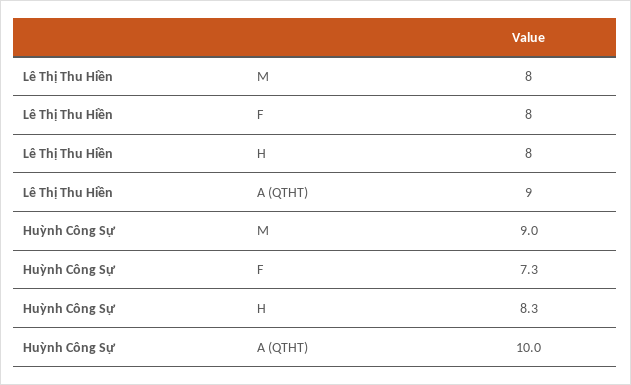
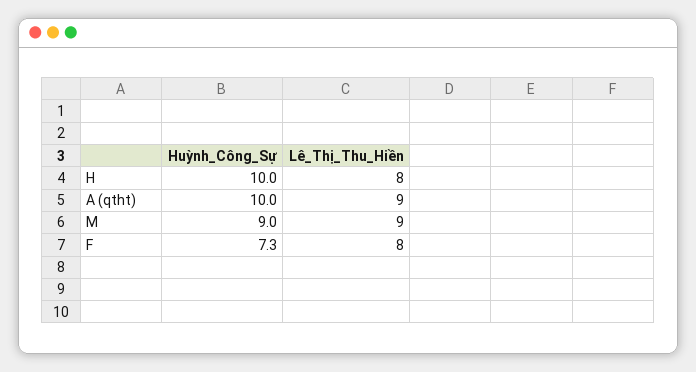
Lê Thị Thu Hiền, M: 8 -> 9
Huỳnh Công Sự, H: 8.3 -> 10

